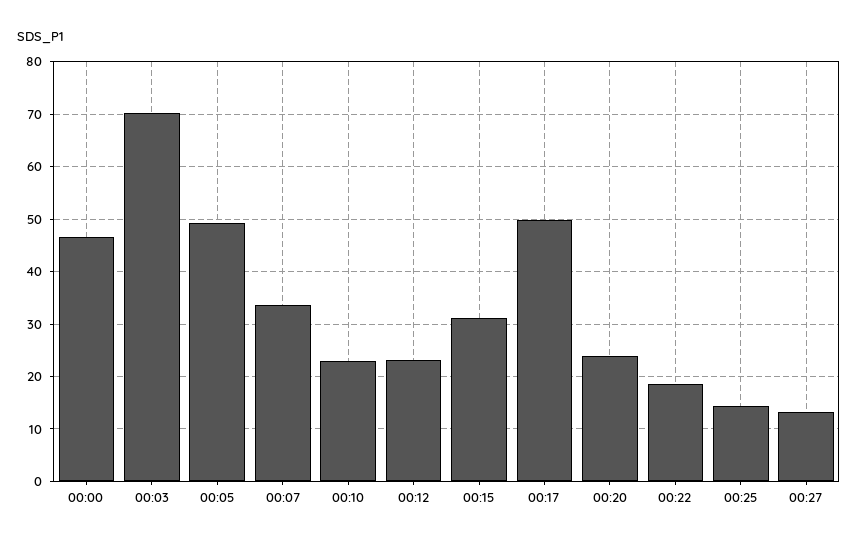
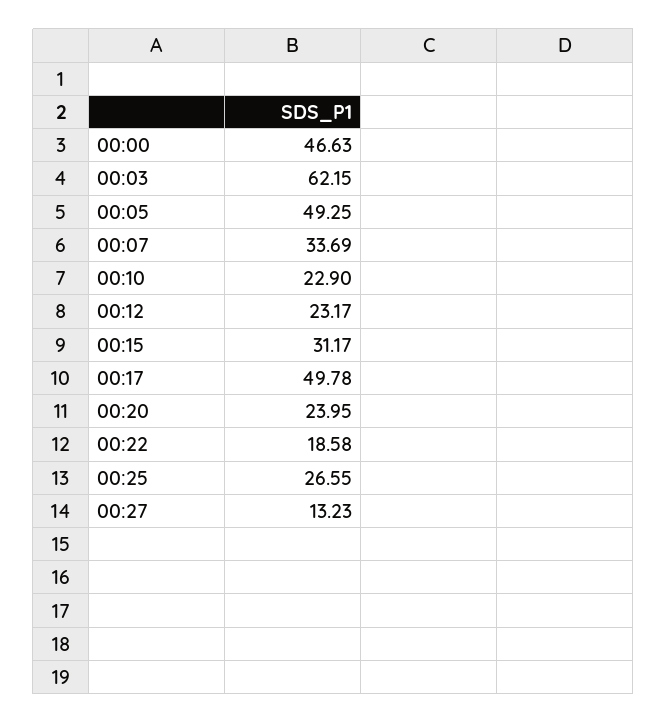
00:03: 70 -> 62.15
00:25: 14 -> 26.55

